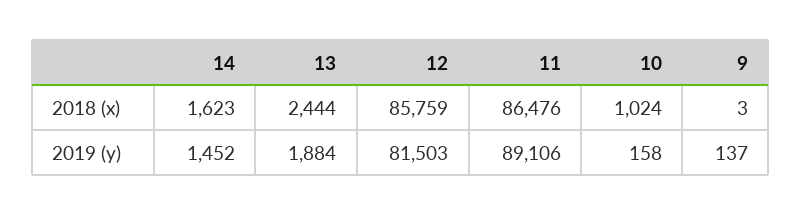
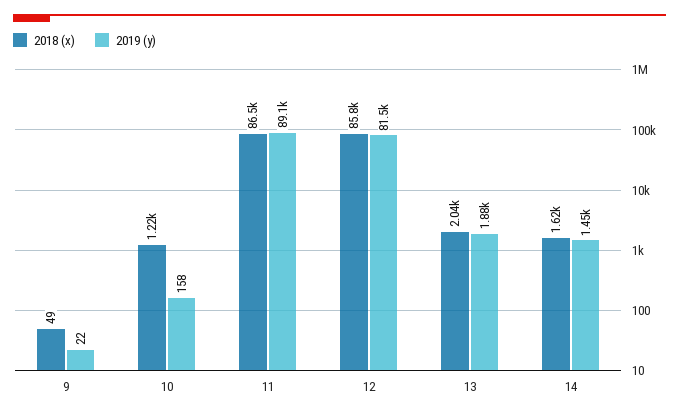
2018 (x), 13: 2444 -> 2040
2018 (x), 10: 1024 -> 1220
2018 (x), 9: 3 -> 49
2019 (y), 9: 137 -> 22

